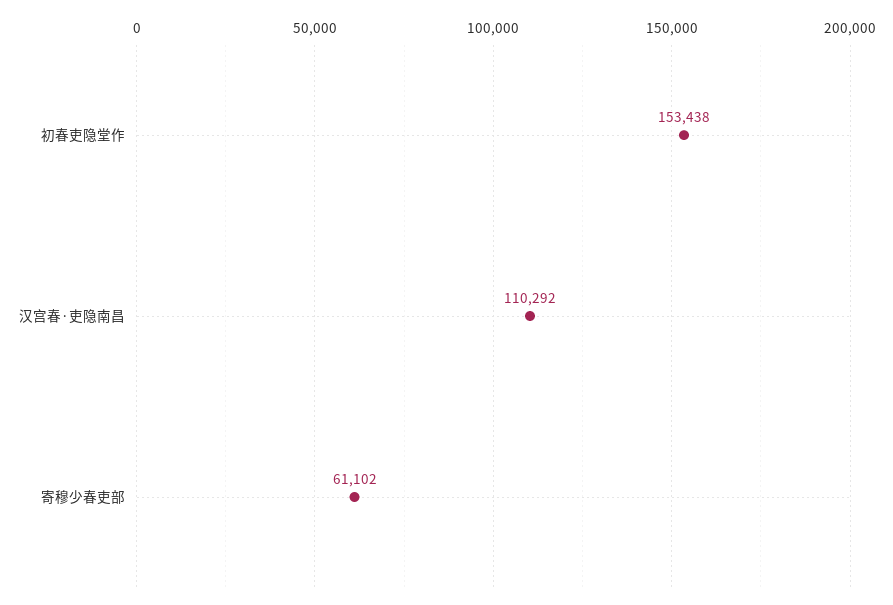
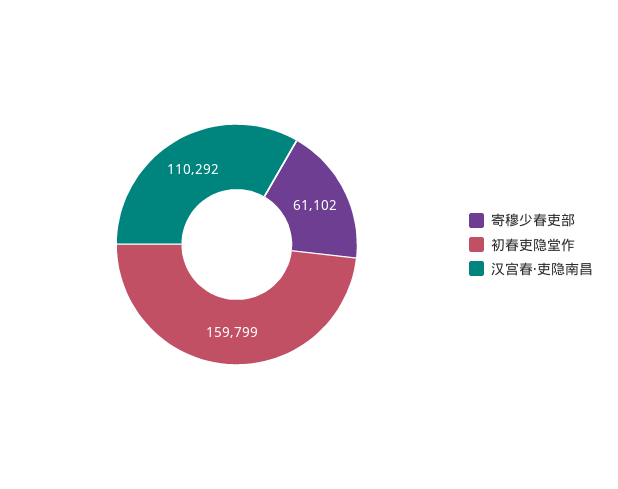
初春吏隐堂作: 153438 -> 159799

